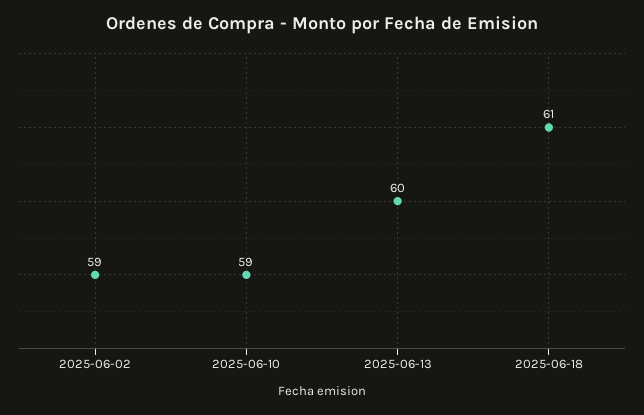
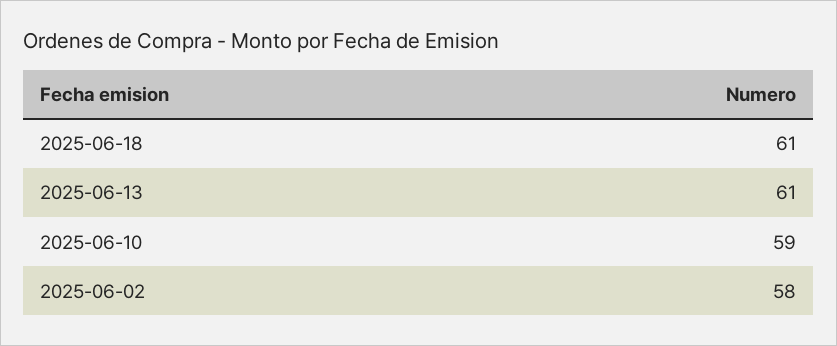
2025-06-02: 59 -> 58
2025-06-13: 60 -> 61

